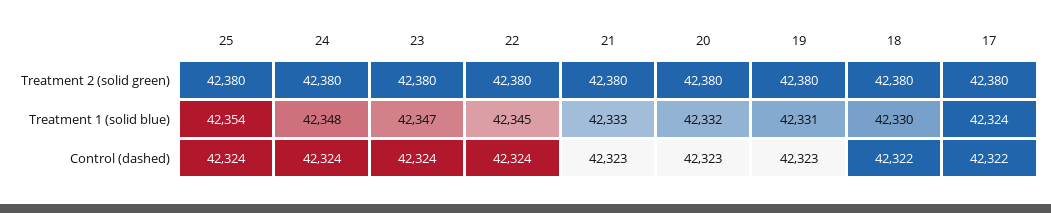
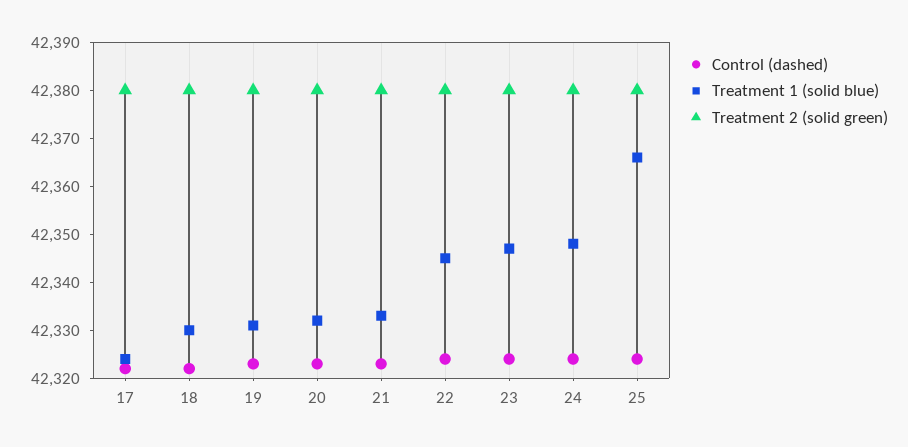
Treatment 1 (solid blue), 25: 42354 -> 42365

